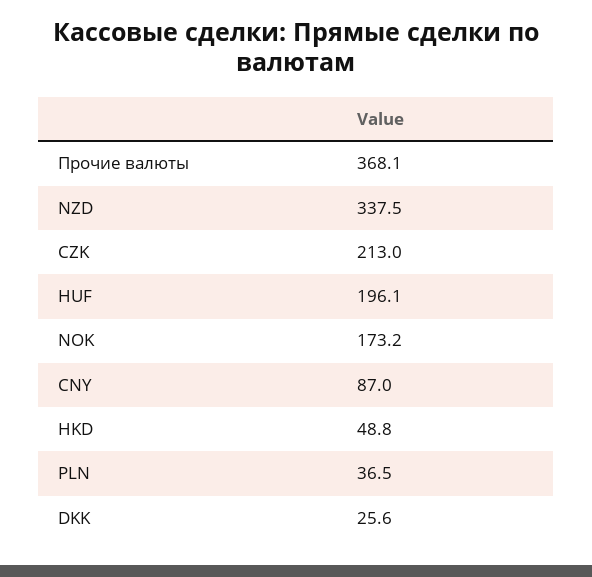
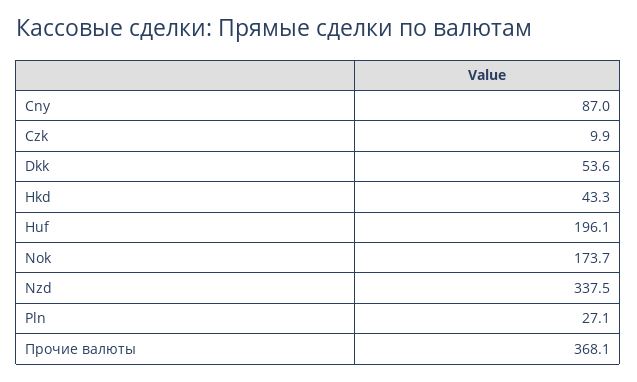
CZK: 213 -> 9.9
NOK: 173.2 -> 173.7
HKD: 48.8 -> 43.3
PLN: 36.5 -> 27.1
DKK: 25.6 -> 53.6

